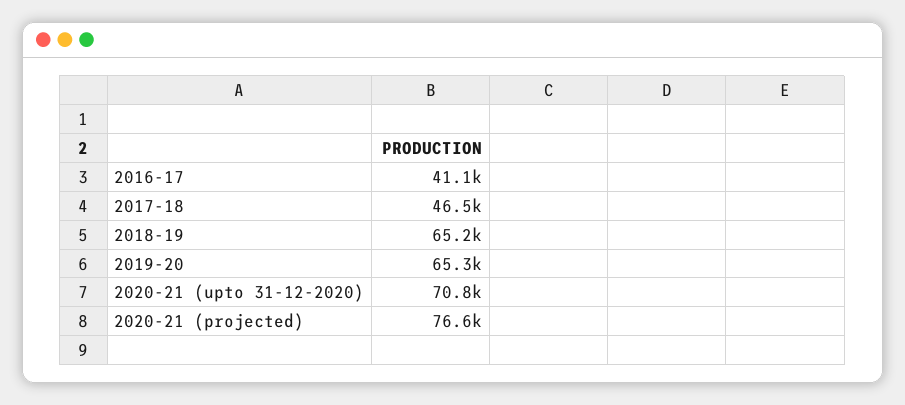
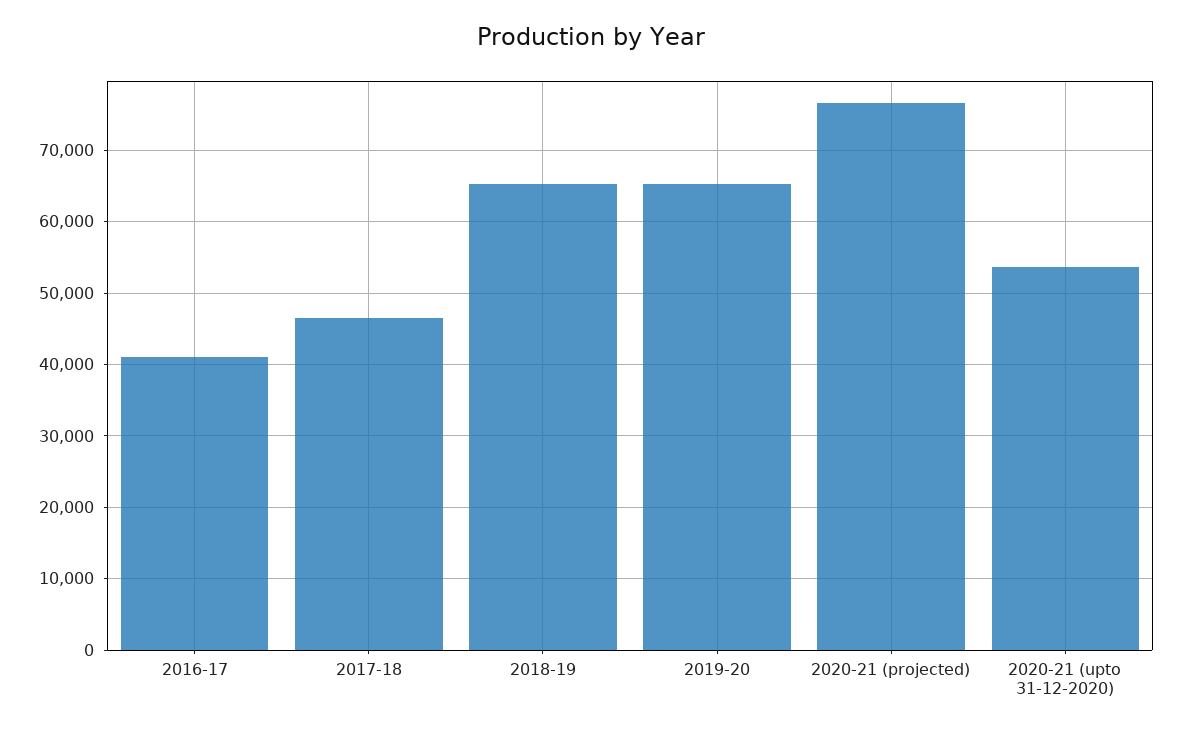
2020-21 (upto 31-12-2020): 70800 -> 54000

